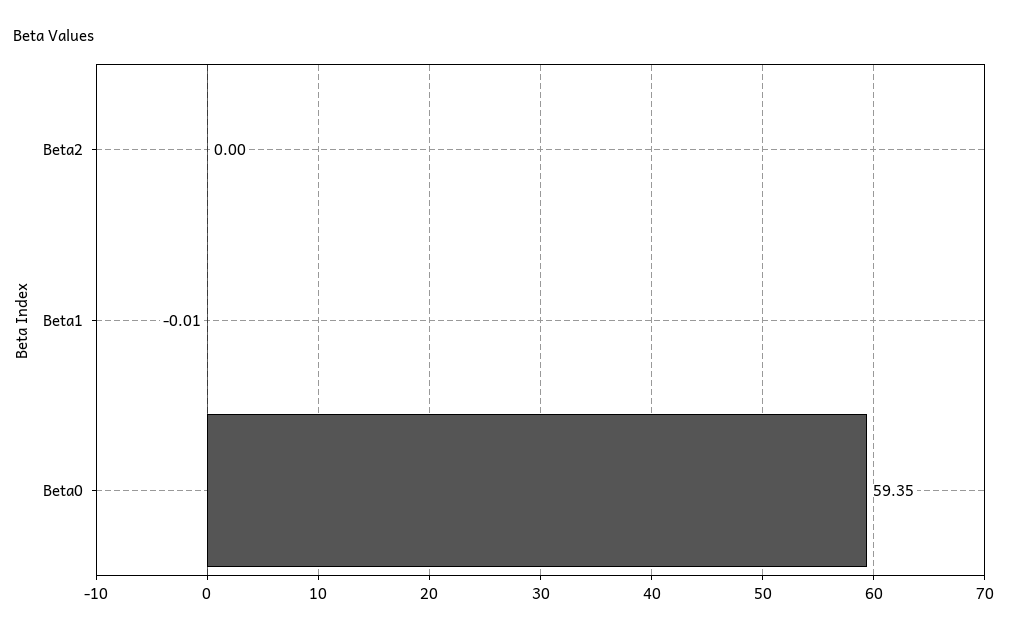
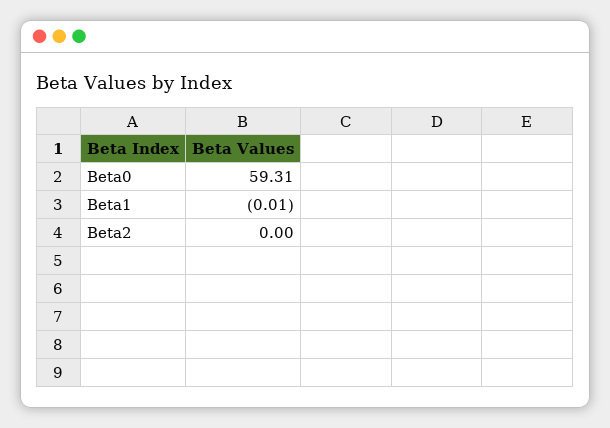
Beta0: 59.35 -> 59.31

